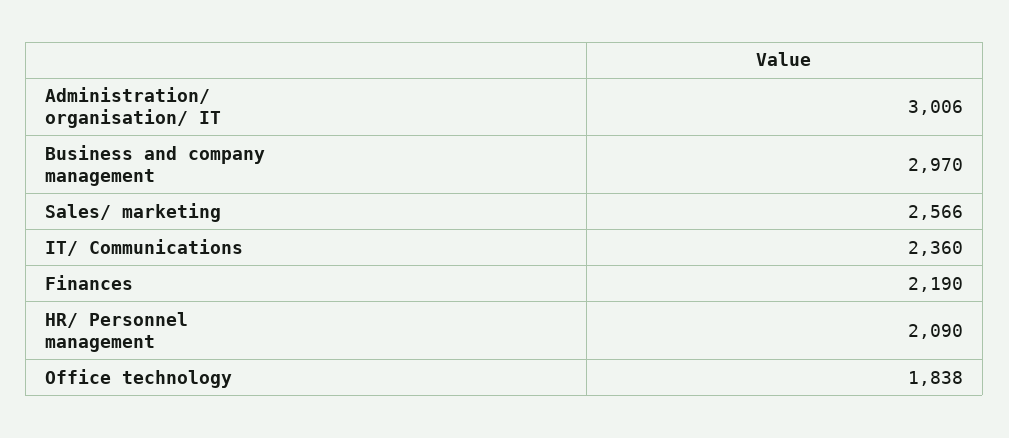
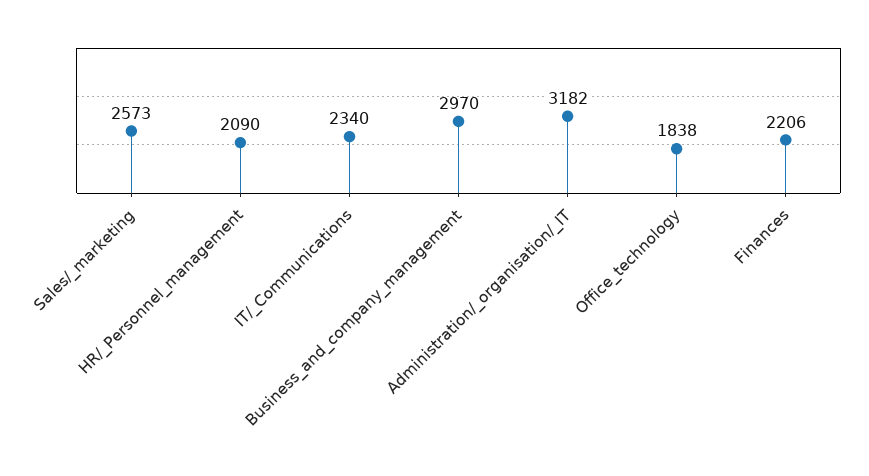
Administration/ organisation/ IT: 3006 -> 3182
Sales/ marketing: 2566 -> 2573
IT/ Communications: 2360 -> 2340
Finances: 2190 -> 2206

